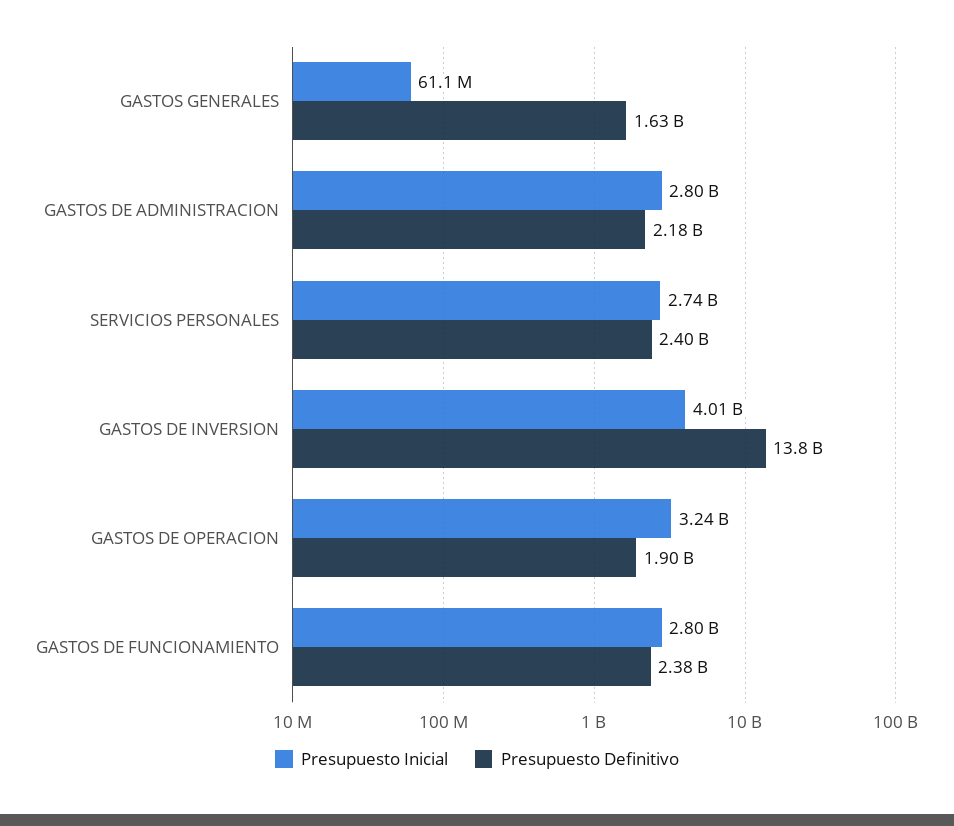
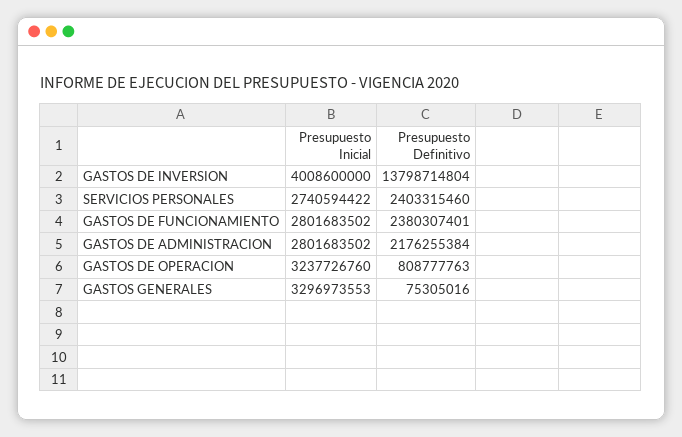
Presupuesto Inicial, GASTOS GENERALES: 61100000 -> 3296973553
Presupuesto Definitivo, GASTOS GENERALES: 1630000000 -> 75305016
Presupuesto Definitivo, GASTOS DE OPERACION: 1900000000 -> 808777763

